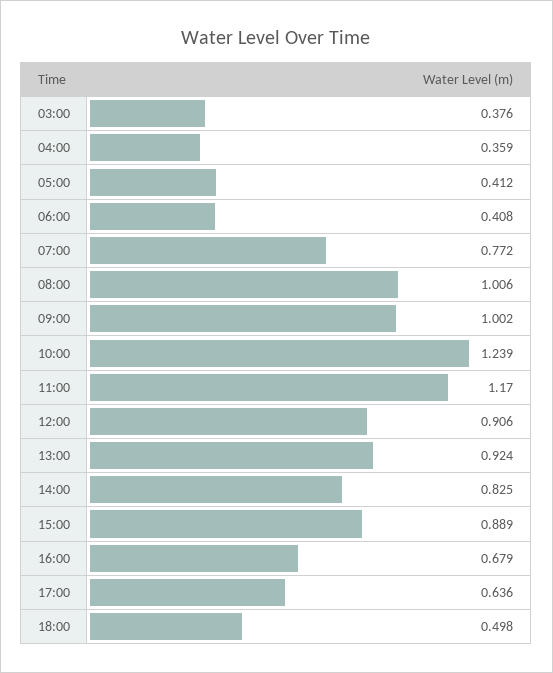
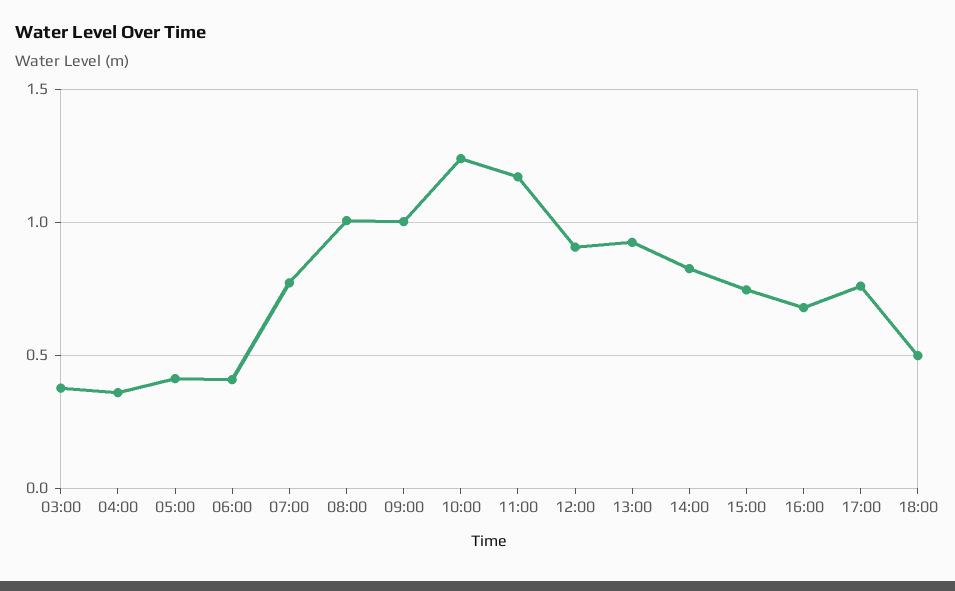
15:00: 0.889 -> 0.75
17:00: 0.636 -> 0.75

